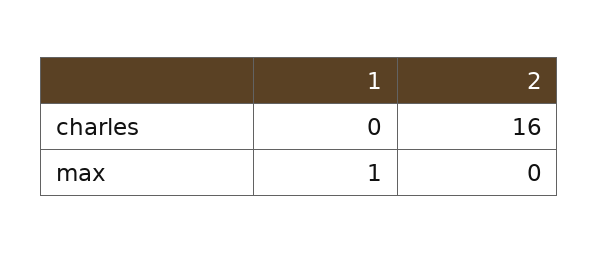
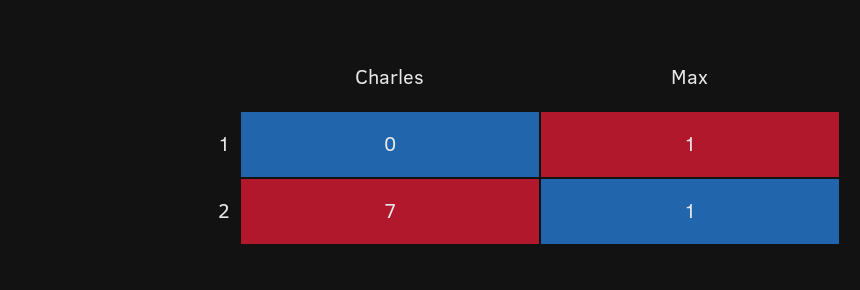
2, charles: 16 -> 7
2, max: 0 -> 1

